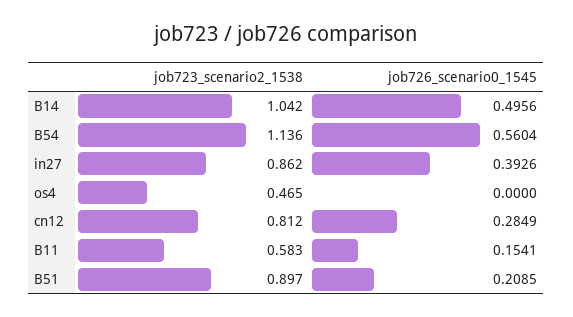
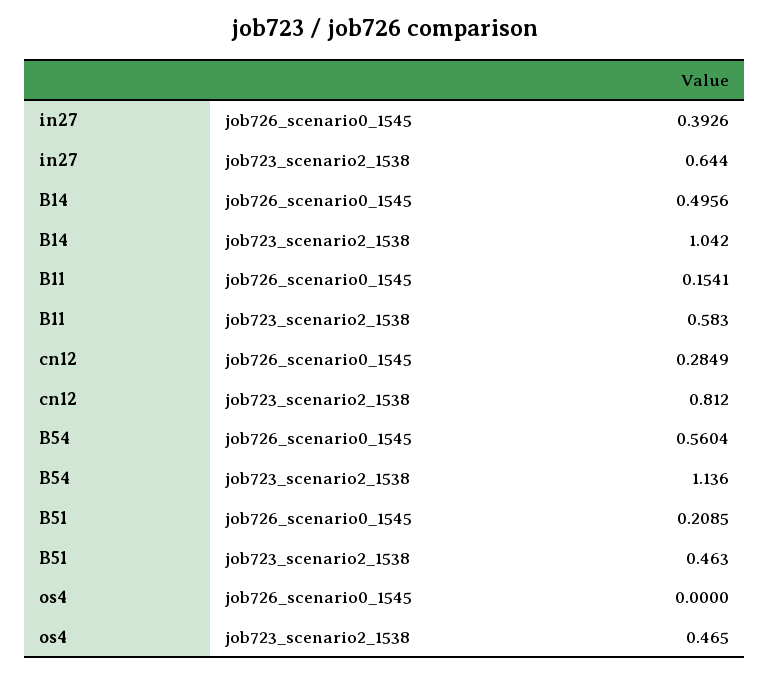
job723_scenario2_1538, in27: 0.862 -> 0.644
job723_scenario2_1538, B51: 0.897 -> 0.463

